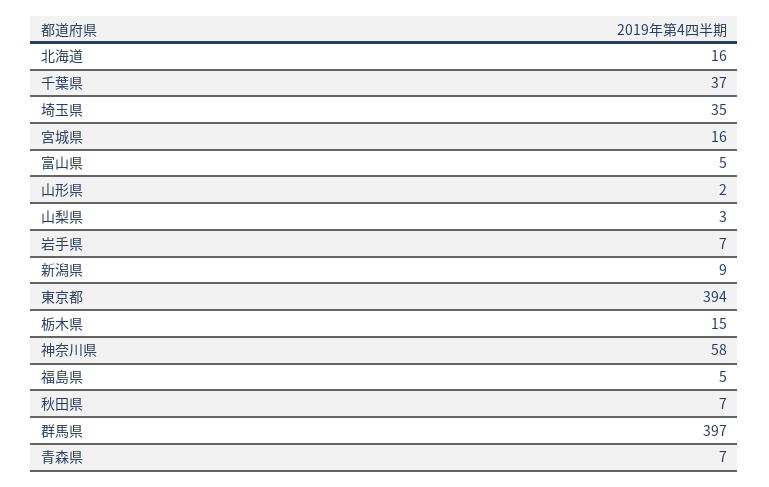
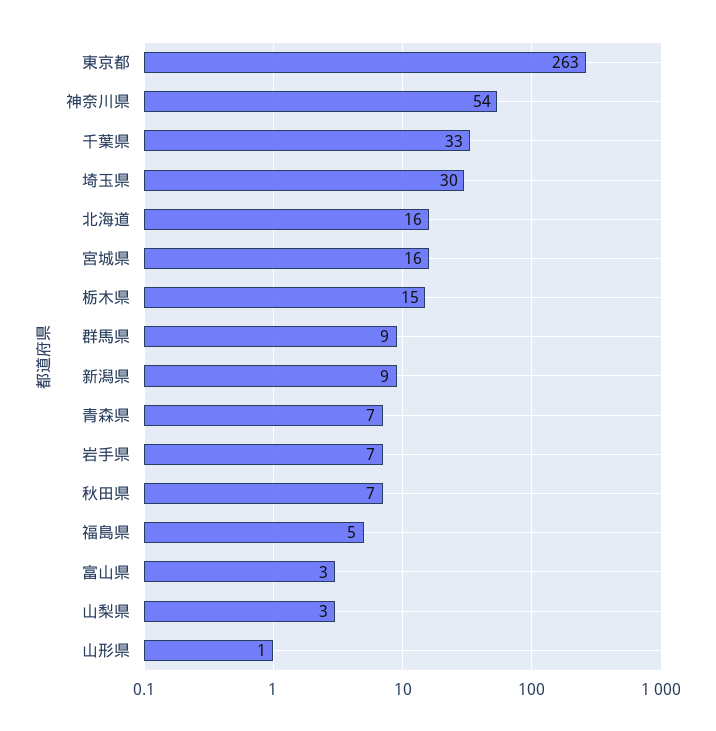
千葉県: 37 -> 33
埼玉県: 35 -> 30
富山県: 5 -> 3
山形県: 2 -> 1
東京都: 394 -> 263
神奈川県: 58 -> 54
群馬県: 397 -> 9

